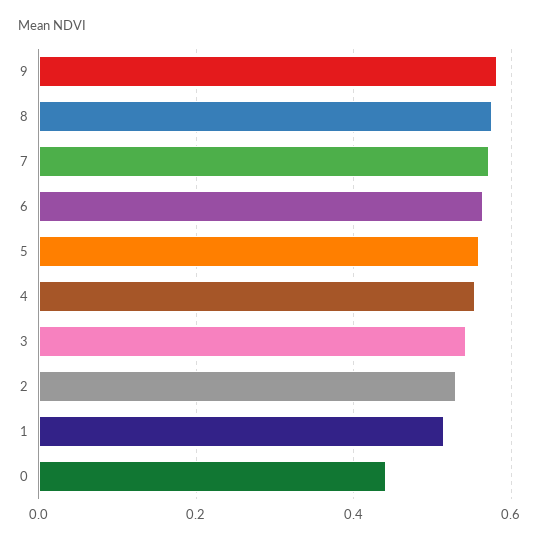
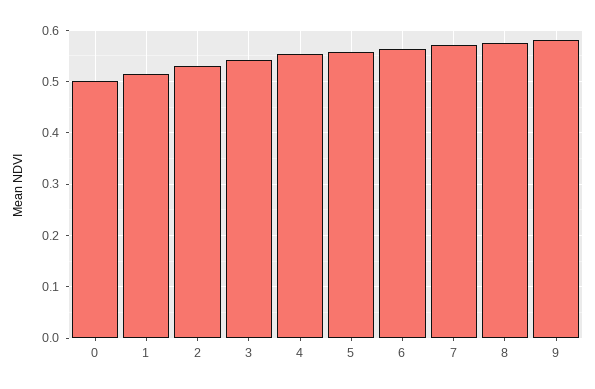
0: 0.44 -> 0.5

